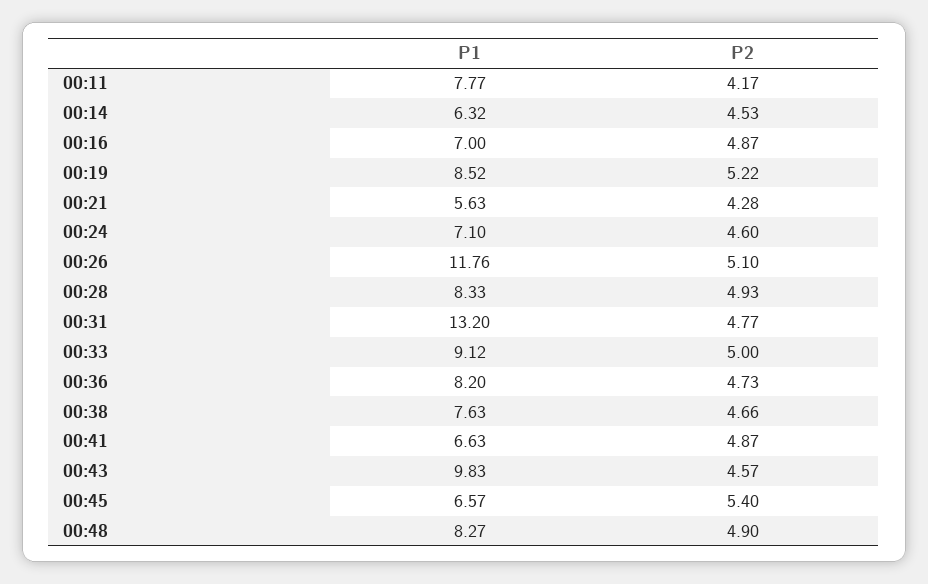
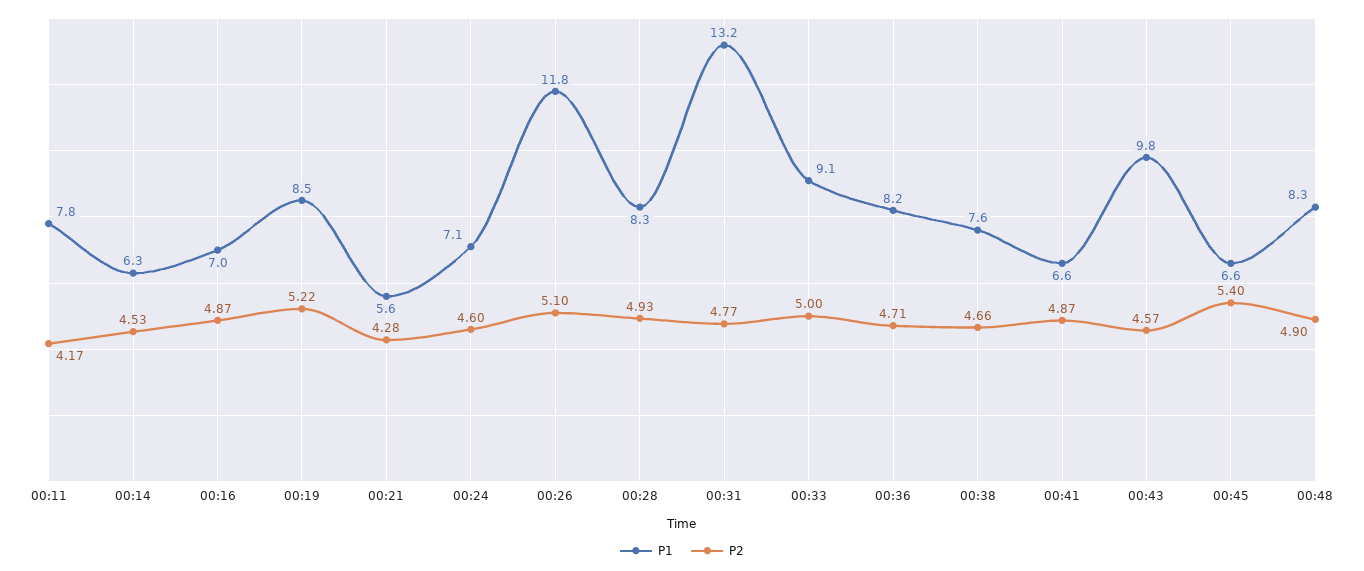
P2, 00:36: 4.73 -> 4.71

